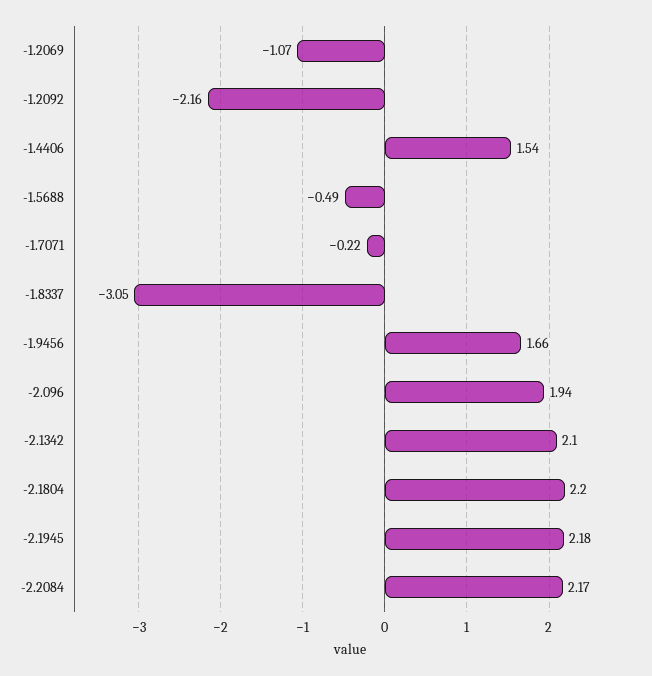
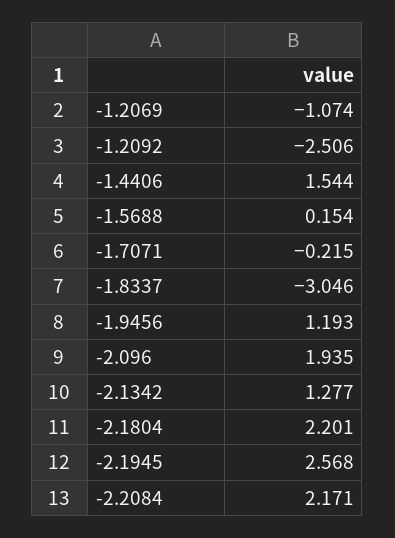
-1.2092: -2.16 -> -2.506
-1.5688: -0.49 -> 0.154
-1.9456: 1.66 -> 1.193
-2.1342: 2.1 -> 1.277
-2.1945: 2.18 -> 2.568

